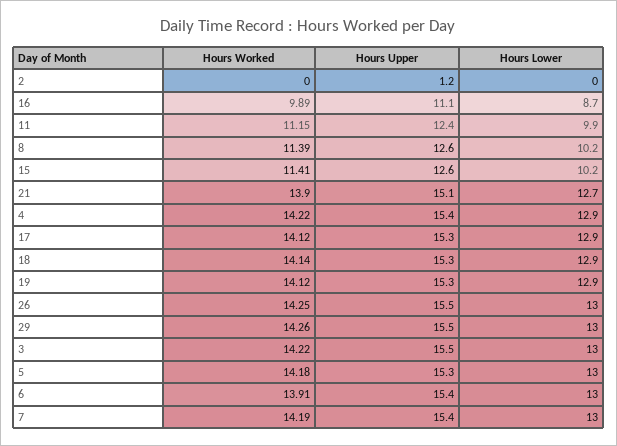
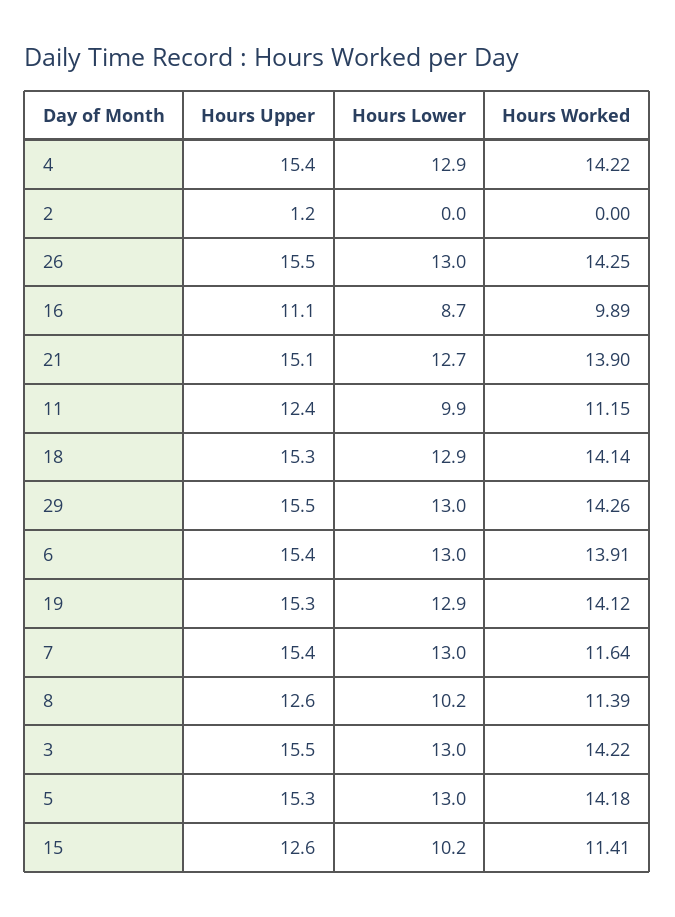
Hours Worked, 17: 14.12 -> none
Hours Upper, 17: 15.3 -> none
Hours Lower, 17: 12.9 -> none
Hours Worked, 7: 14.19 -> 11.64

